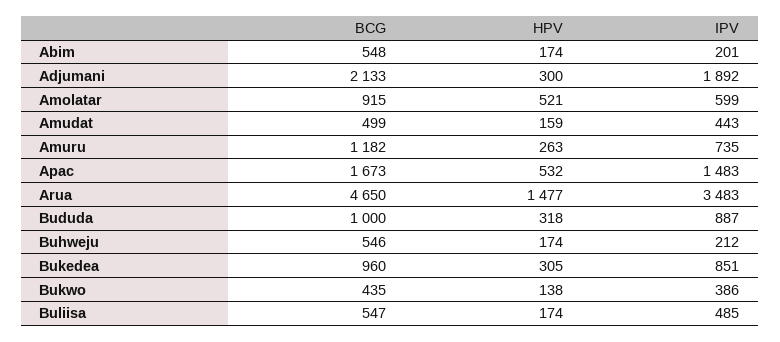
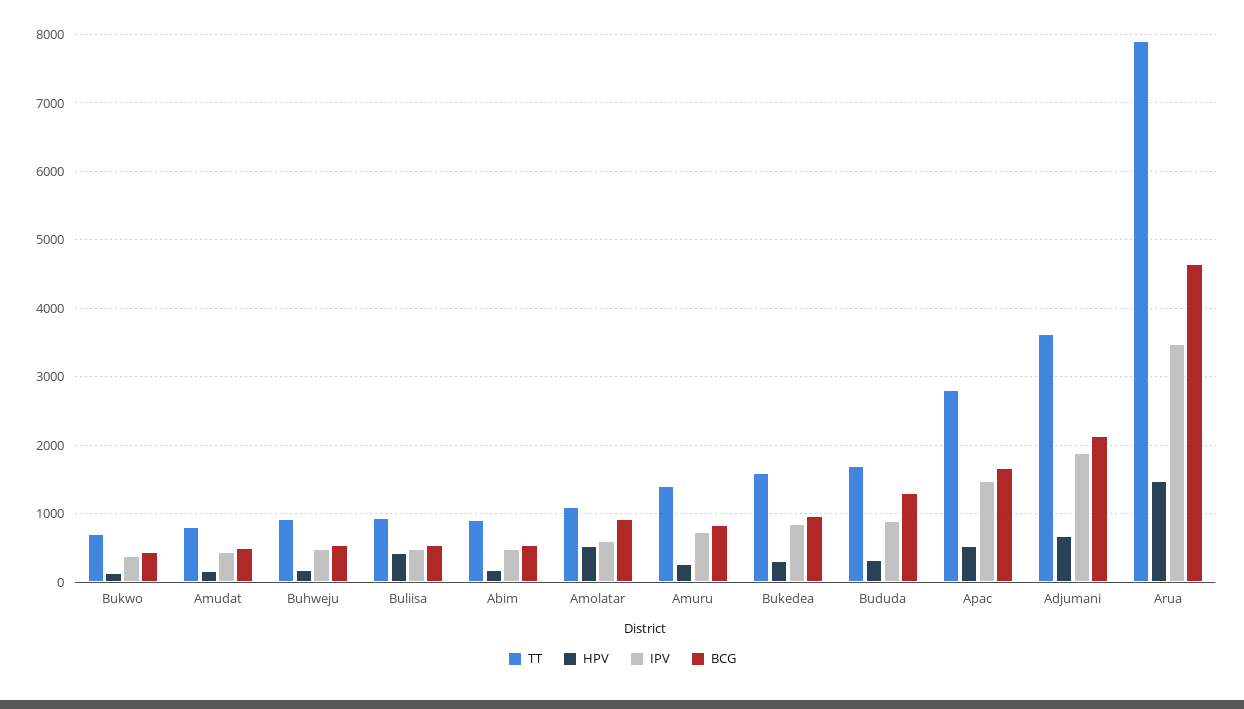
IPV, Abim: 201 -> 500
HPV, Adjumani: 300 -> 700
BCG, Amuru: 1182 -> 800
BCG, Bududa: 1000 -> 1300
IPV, Buhweju: 212 -> 500
HPV, Buliisa: 174 -> 400
TT, Bukwo: none -> 700
TT, Amudat: none -> 800
TT, Buhweju: none -> 900
TT, Buliisa: none -> 900
TT, Abim: none -> 900
TT, Amolatar: none -> 1100
TT, Amuru: none -> 1400
TT, Bukedea: none -> 1600
TT, Bududa: none -> 1700
TT, Apac: none -> 2800
TT, Adjumani: none -> 3600
TT, Arua: none -> 7900

